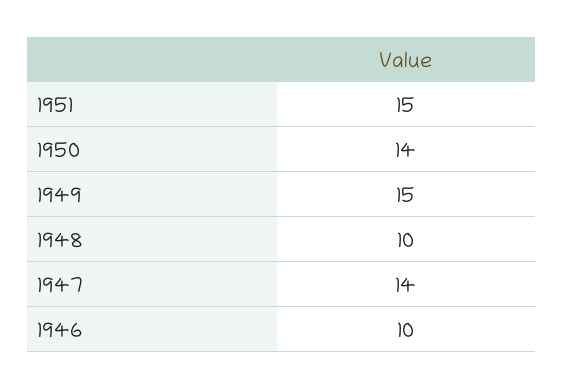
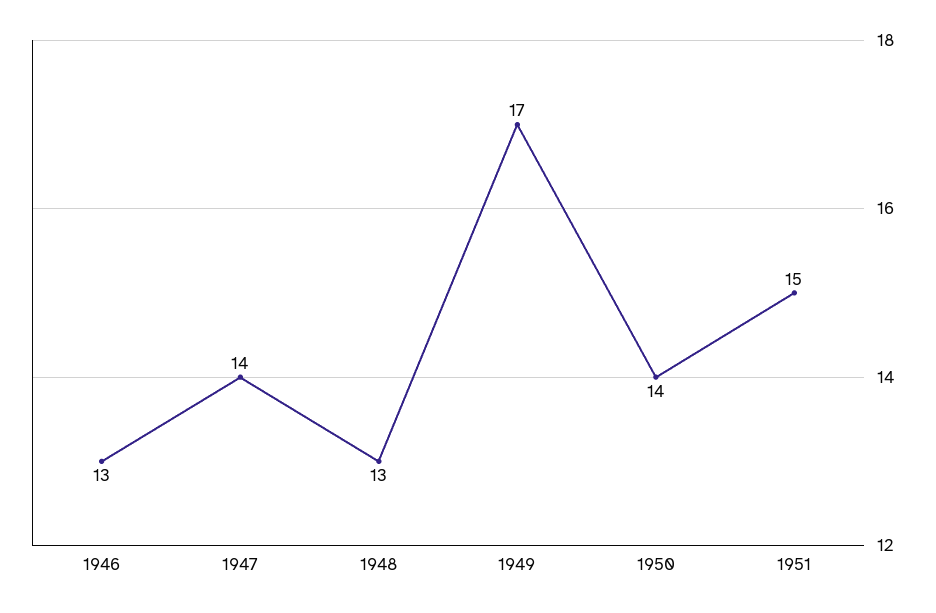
1949: 15 -> 17
1948: 10 -> 13
1946: 10 -> 13

